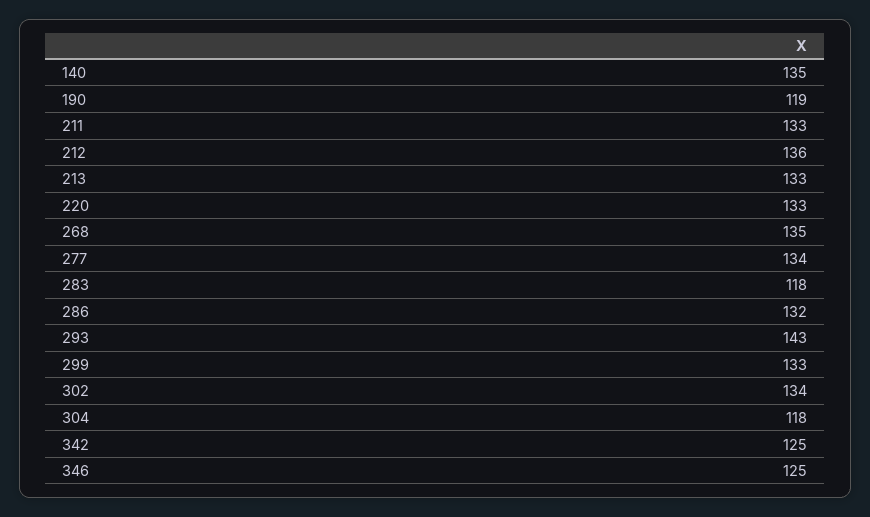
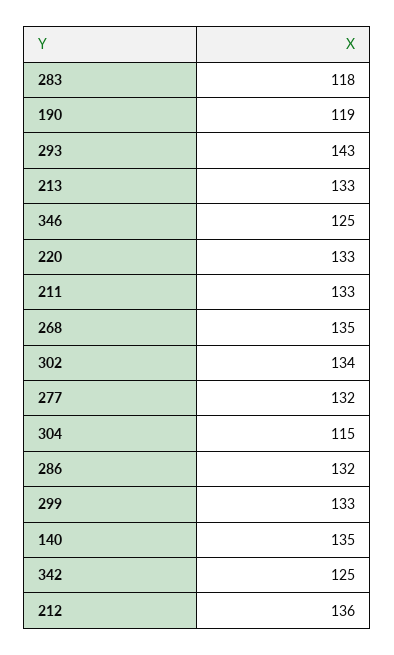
277: 134 -> 132
304: 118 -> 115

